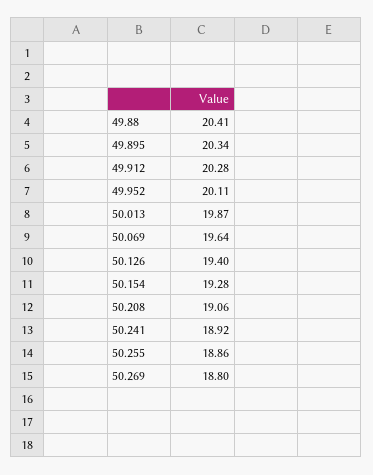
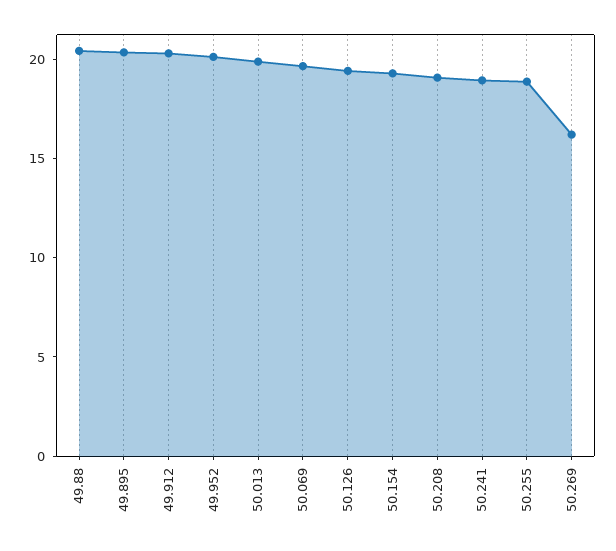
50.269: 18.8 -> 16

